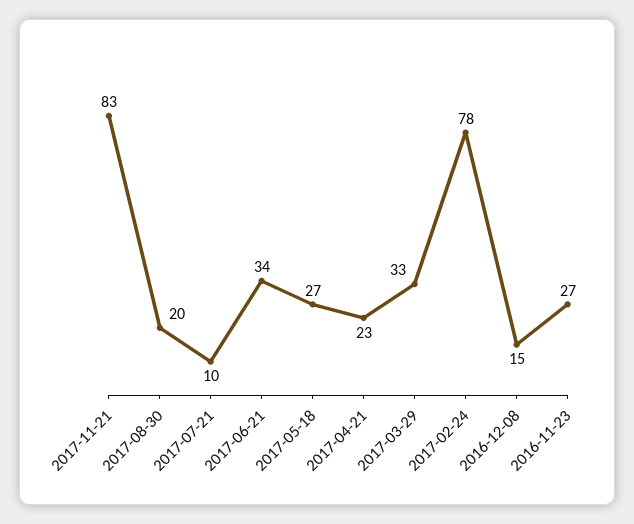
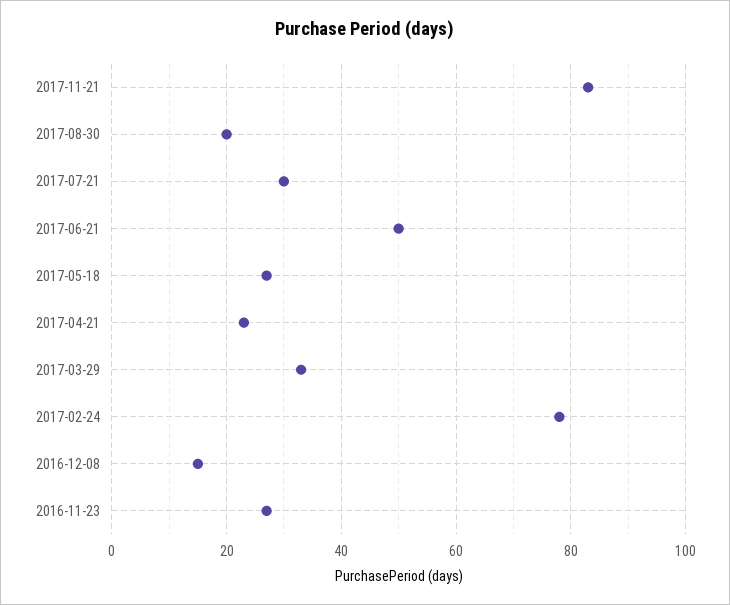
2017-07-21: 10 -> 30
2017-06-21: 34 -> 50

